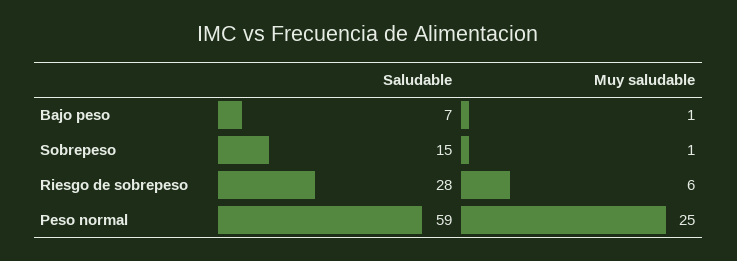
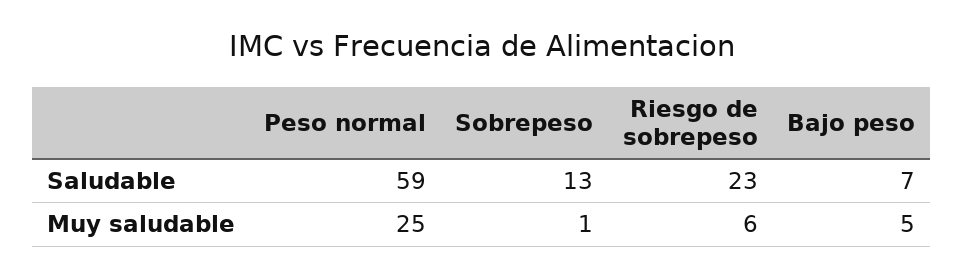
Muy saludable, Bajo peso: 1 -> 5
Saludable, Sobrepeso: 15 -> 13
Saludable, Riesgo de sobrepeso: 28 -> 23

